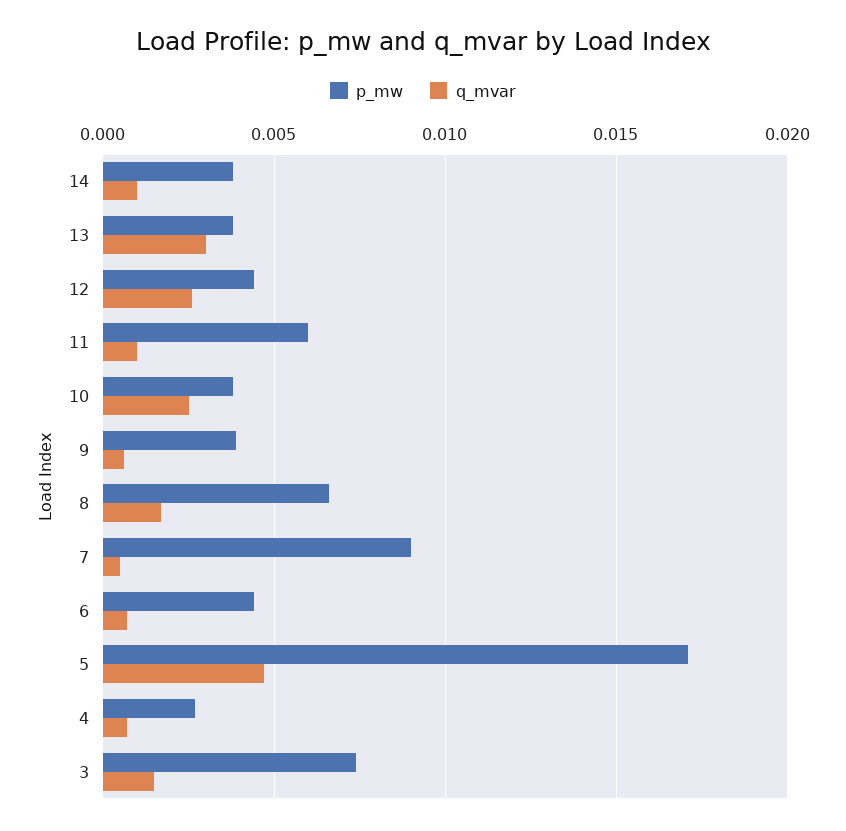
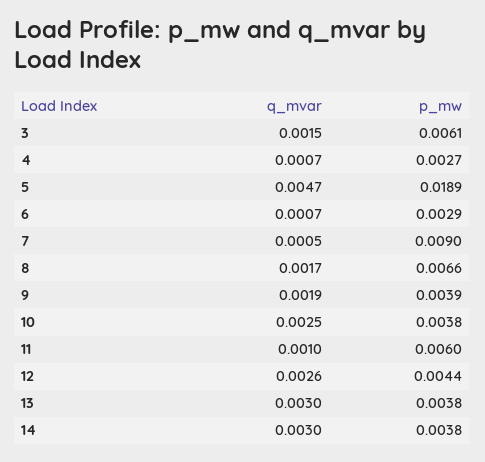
q_mvar, 14: 0.001 -> 0.003
q_mvar, 9: 0.0005 -> 0.0019
p_mw, 6: 0.0045 -> 0.0029
p_mw, 5: 0.017 -> 0.0189
p_mw, 3: 0.0075 -> 0.0061

